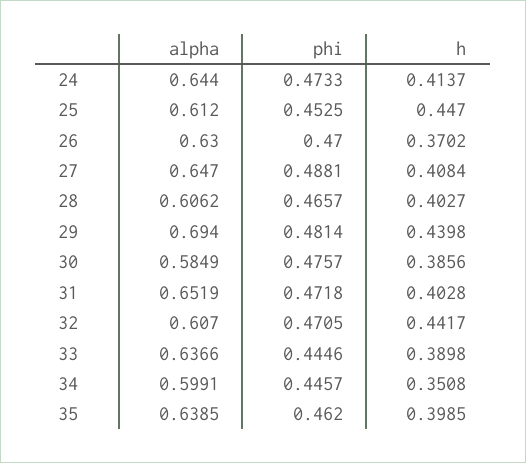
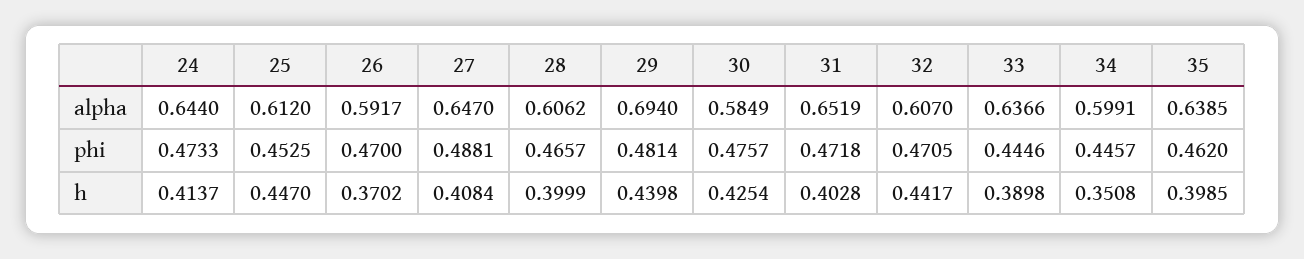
alpha, 26: 0.63 -> 0.5917
h, 28: 0.4027 -> 0.3999
h, 30: 0.3856 -> 0.4254

